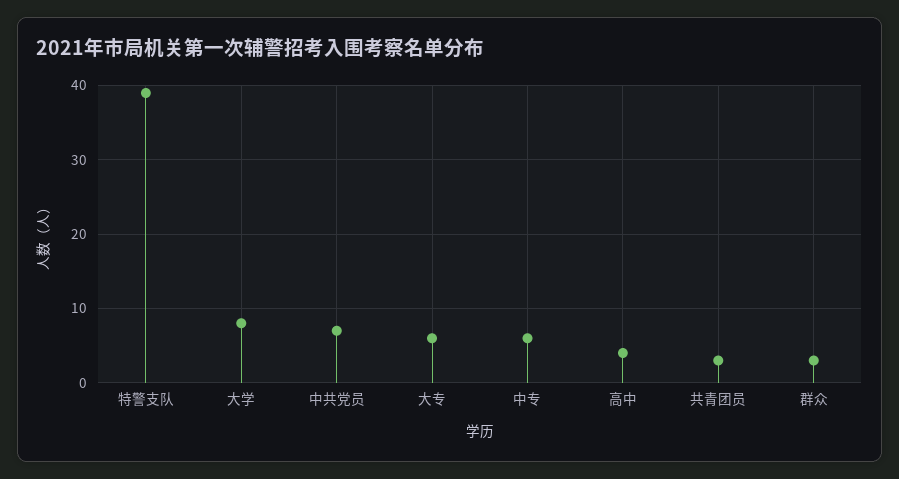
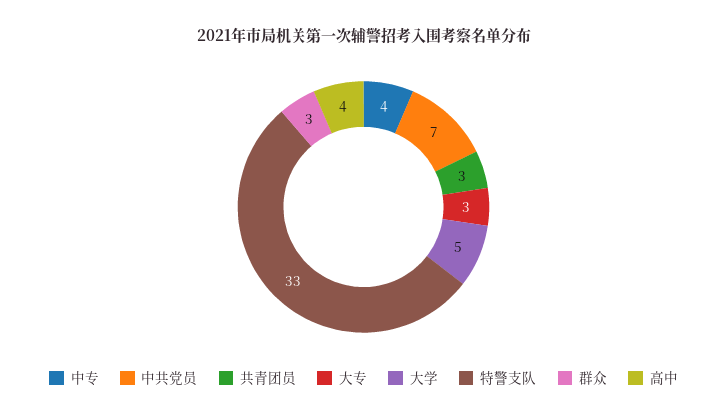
特警支队: 39 -> 33
大学: 8 -> 5
大专: 6 -> 3
中专: 6 -> 4

